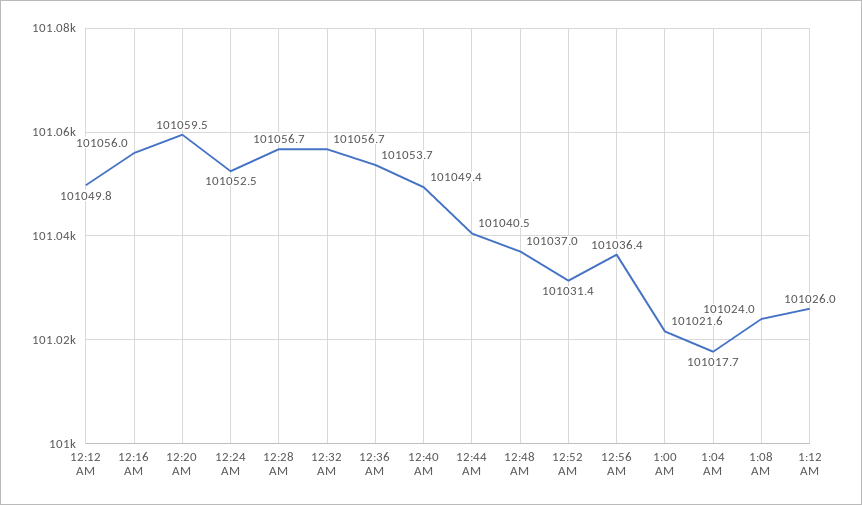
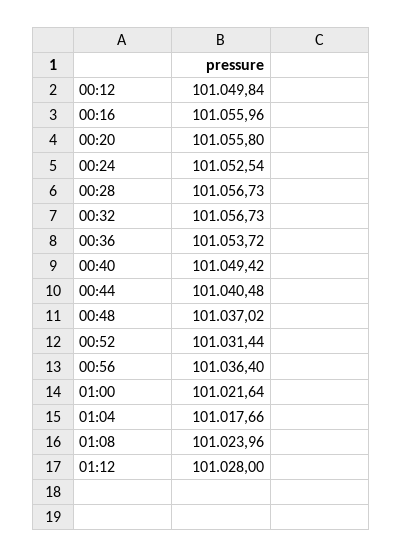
12:20 AM: 101059.5 -> 101055.8
1:12 AM: 101026 -> 101028

